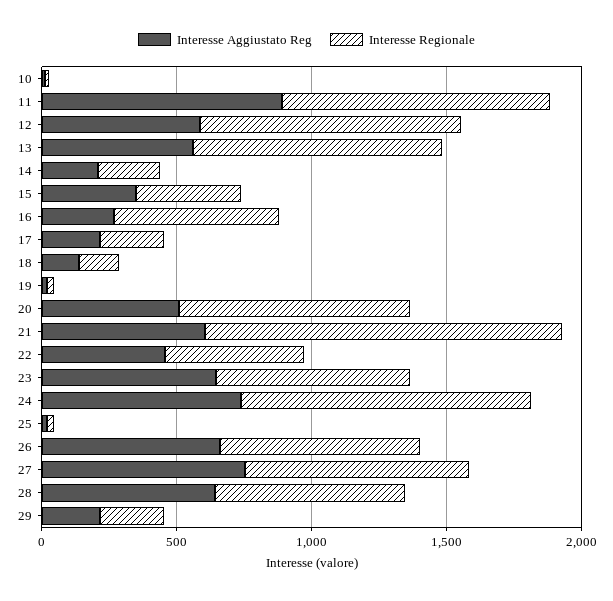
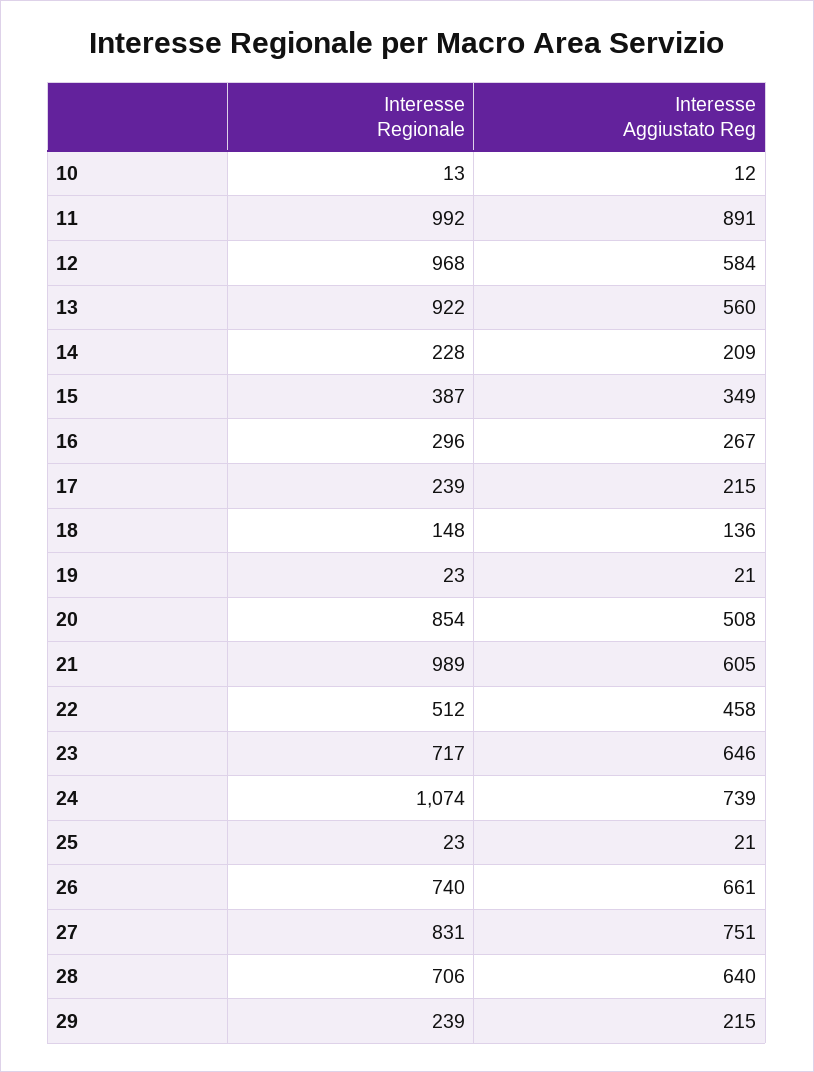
Interesse Regionale, 16: 600 -> 296
Interesse Regionale, 21: 1300 -> 989

